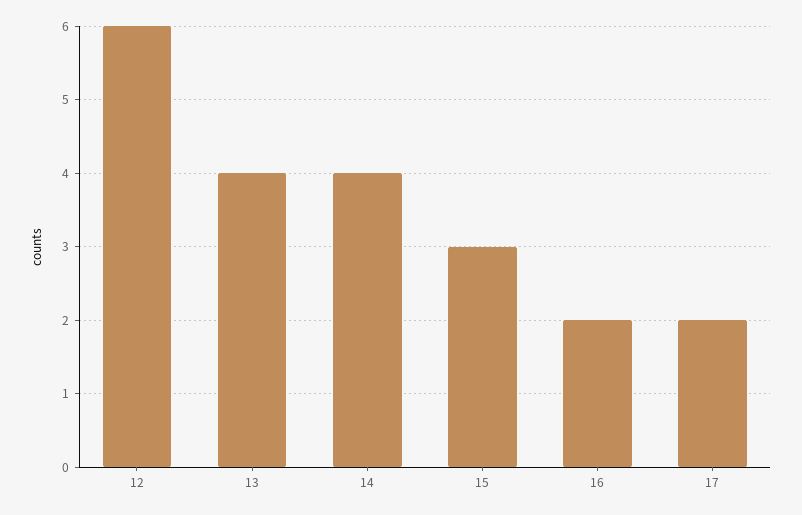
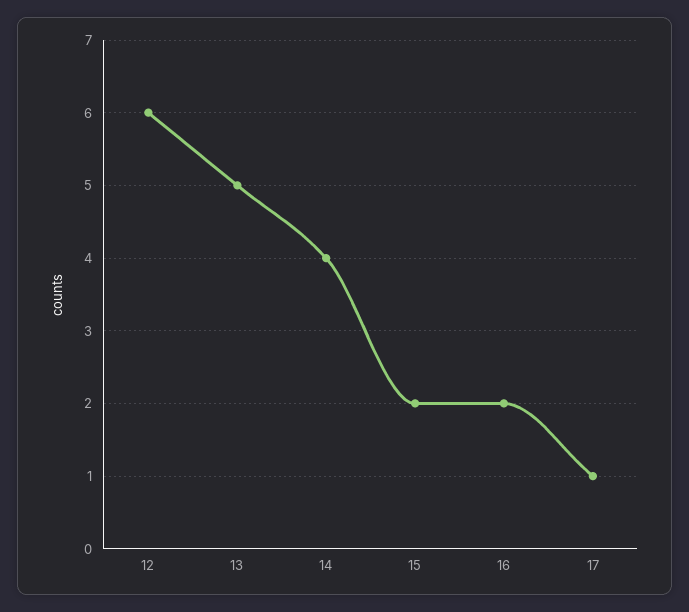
13: 4 -> 5
15: 3 -> 2
17: 2 -> 1

